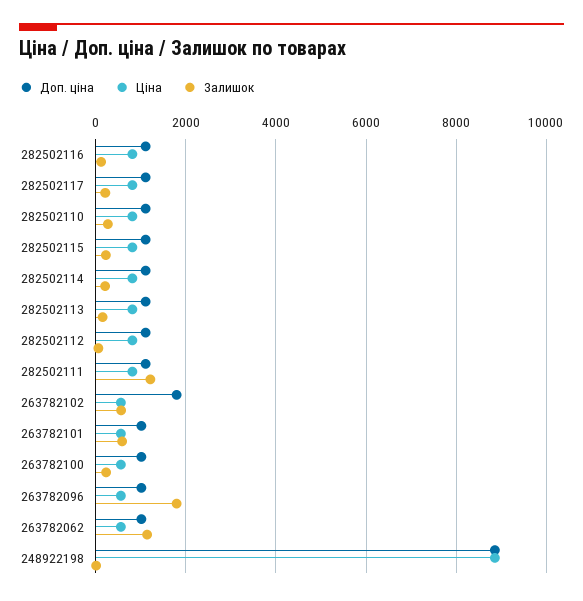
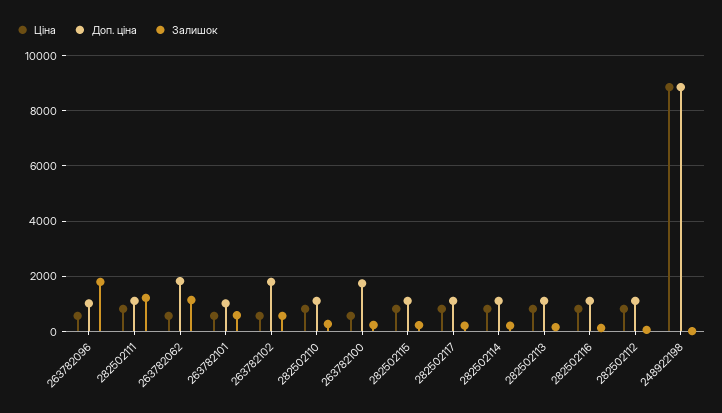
Доп. ціна, 263782100: 1000 -> 1750
Доп. ціна, 263782062: 1000 -> 1750

